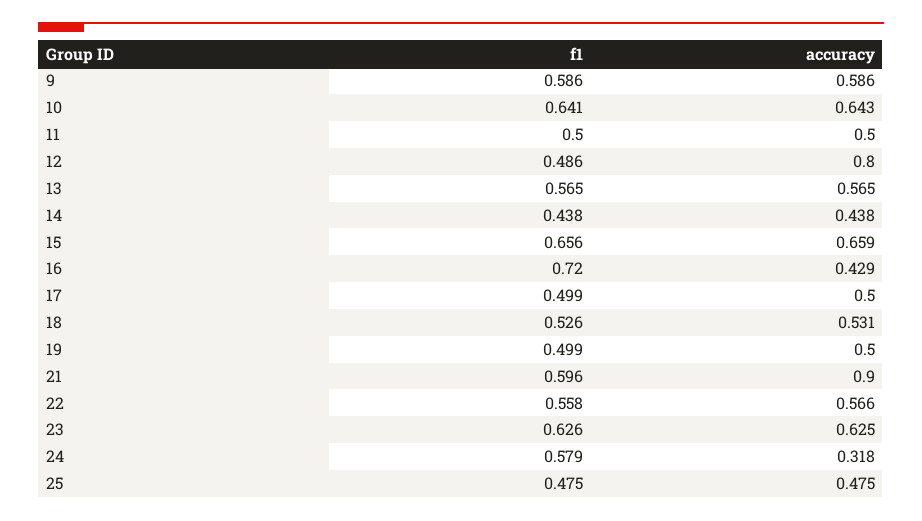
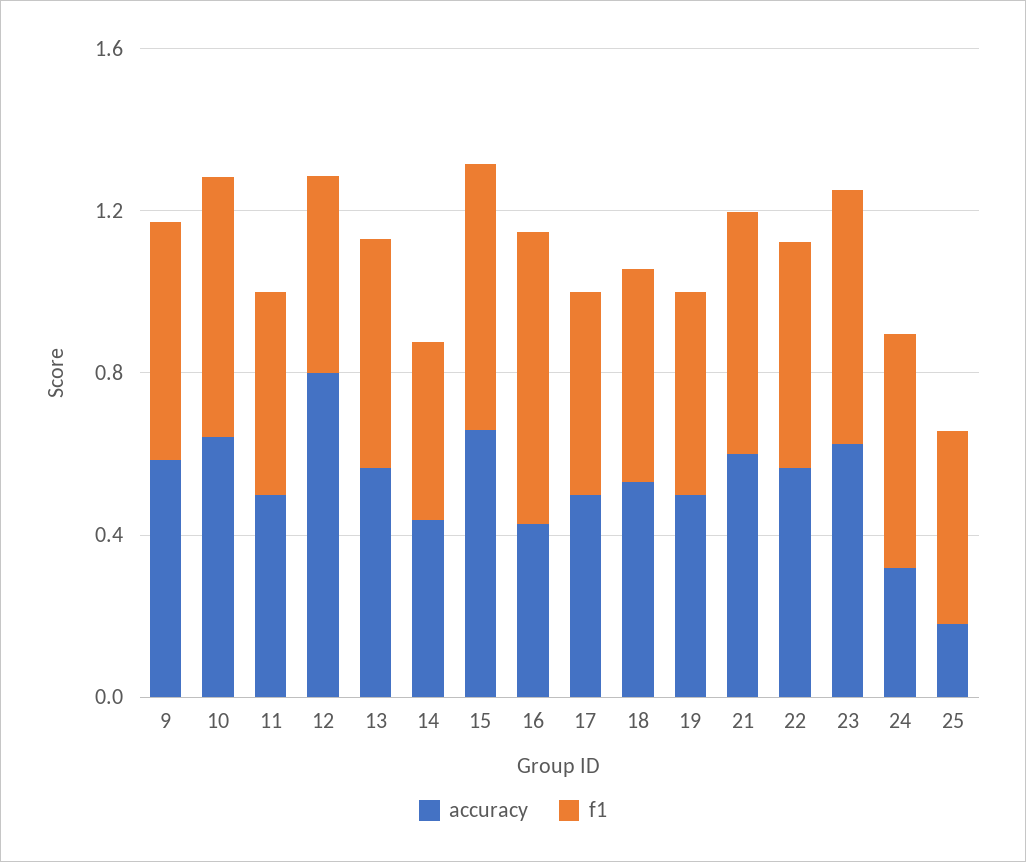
accuracy, 21: 0.9 -> 0.6
accuracy, 25: 0.475 -> 0.2

